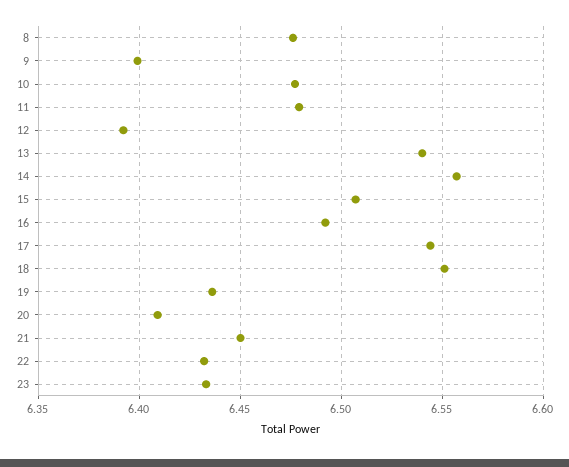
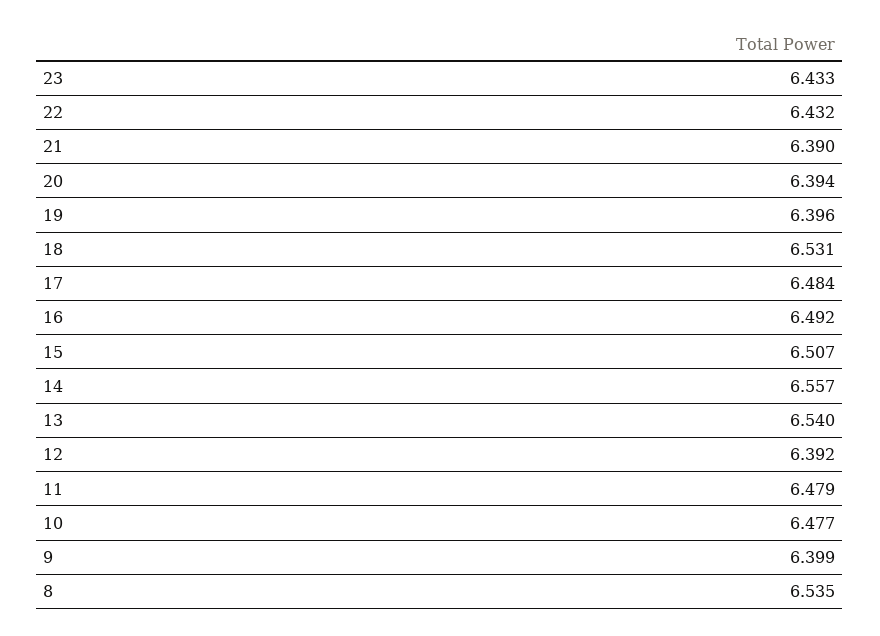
8: 6.475 -> 6.535
17: 6.545 -> 6.484
18: 6.55 -> 6.531
19: 6.435 -> 6.396
20: 6.41 -> 6.394
21: 6.45 -> 6.39

